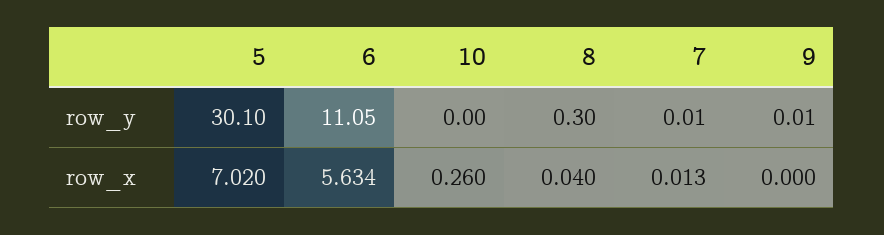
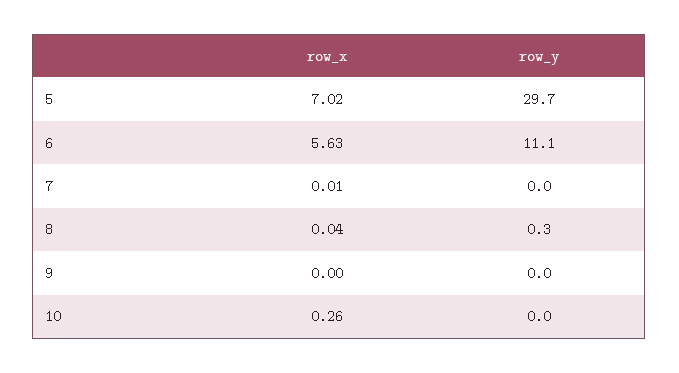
5, row_y: 30.1 -> 29.7

